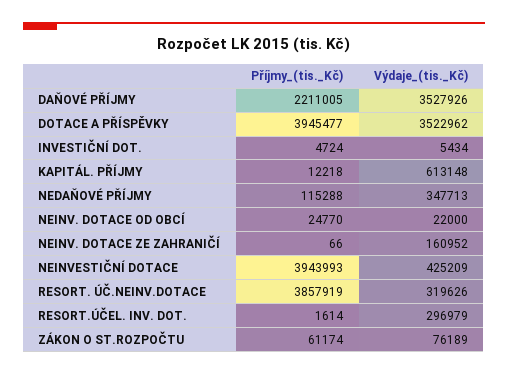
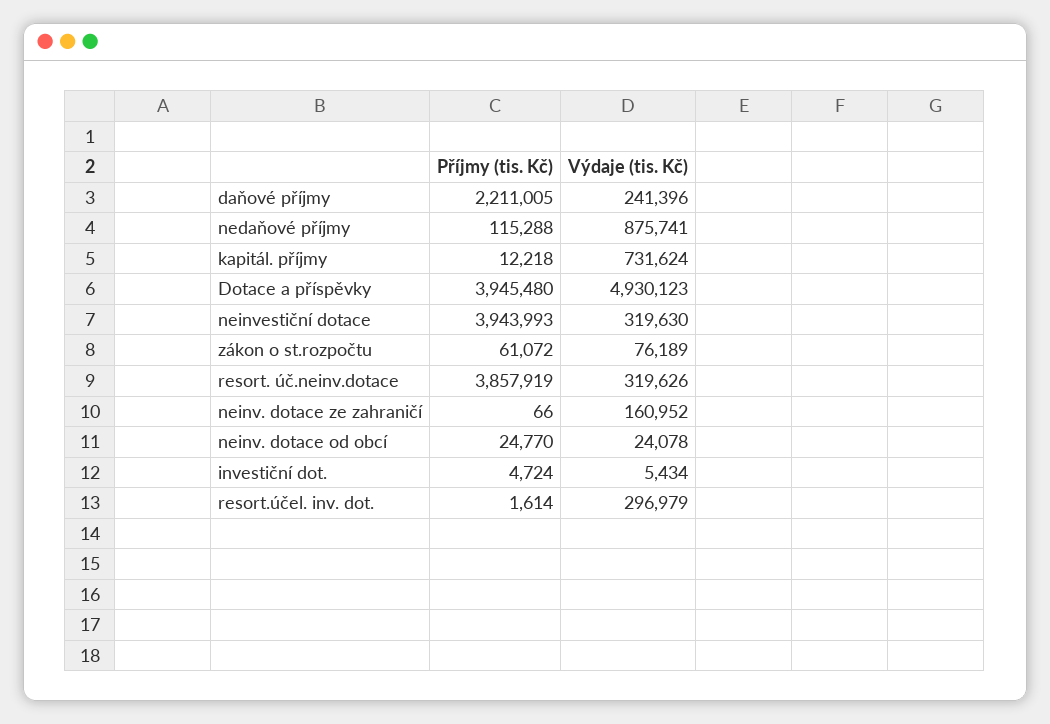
Výdaje_(tis._Kč), DAŇOVÉ PŘÍJMY: 3527926 -> 241396
Příjmy_(tis._Kč), DOTACE A PŘÍSPĚVKY: 3945477 -> 3945480
Výdaje_(tis._Kč), DOTACE A PŘÍSPĚVKY: 3522962 -> 4930123
Výdaje_(tis._Kč), KAPITÁL. PŘÍJMY: 613148 -> 731624
Výdaje_(tis._Kč), NEDAŇOVÉ PŘÍJMY: 347713 -> 875741
Výdaje_(tis._Kč), NEINV. DOTACE OD OBCÍ: 22000 -> 24078
Výdaje_(tis._Kč), NEINVESTIČNÍ DOTACE: 425209 -> 319630
Příjmy_(tis._Kč), ZÁKON O ST.ROZPOČTU: 61174 -> 61072

